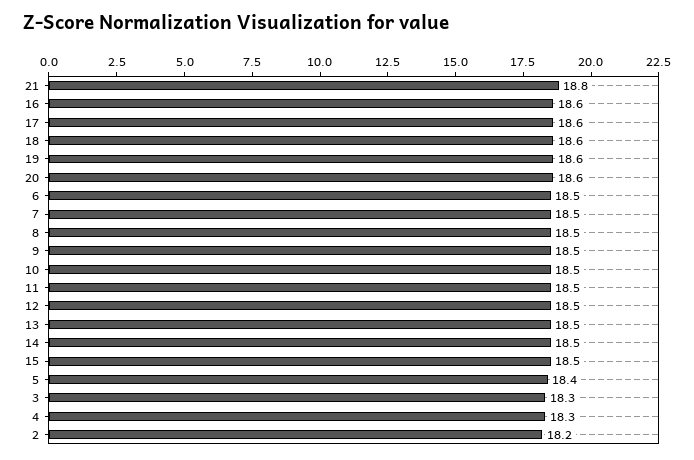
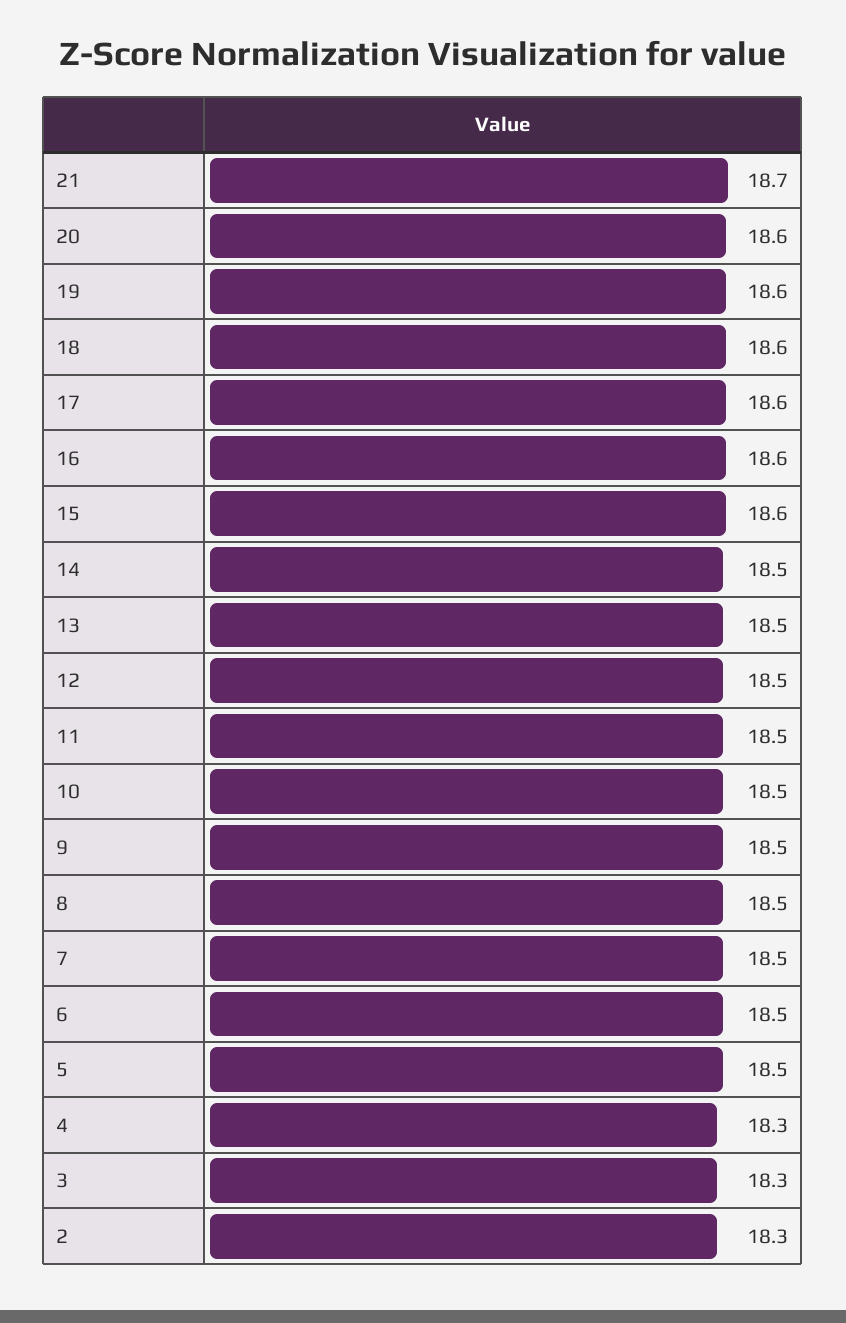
21: 18.8 -> 18.7
15: 18.5 -> 18.6
5: 18.4 -> 18.5
2: 18.2 -> 18.3

